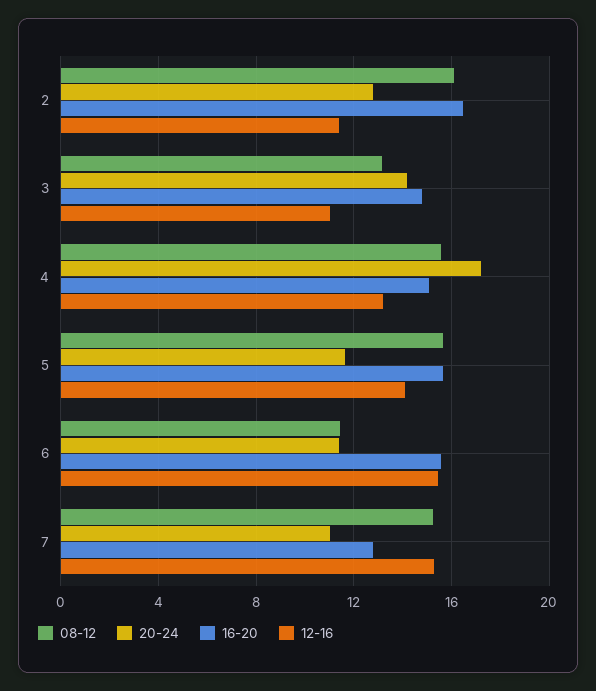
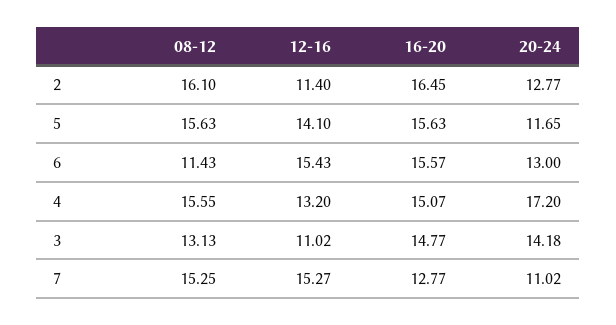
20-24, 6: 11.5 -> 13

